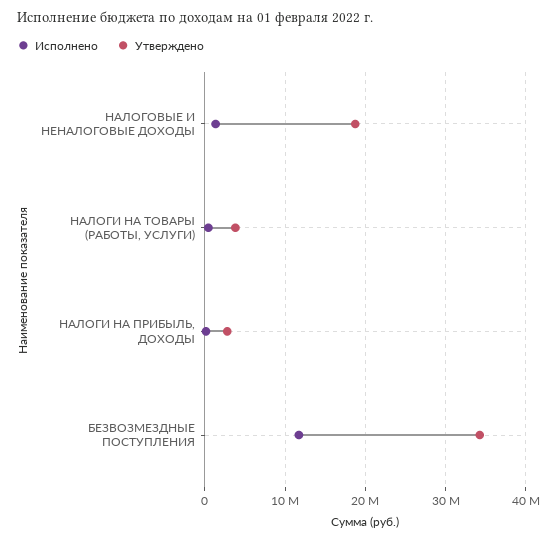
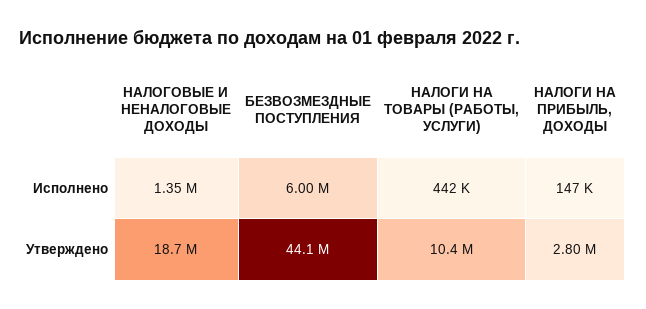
Утверждено, НАЛОГИ НА ТОВАРЫ (РАБОТЫ, УСЛУГИ): 4000000 -> 10400000
Исполнено, БЕЗВОЗМЕЗДНЫЕ ПОСТУПЛЕНИЯ: 12000000 -> 6000000
Утверждено, БЕЗВОЗМЕЗДНЫЕ ПОСТУПЛЕНИЯ: 34000000 -> 44100000

